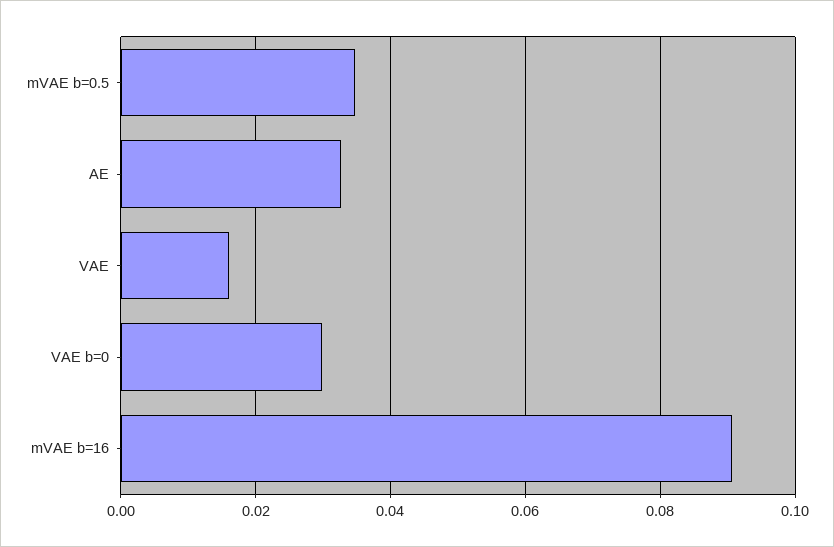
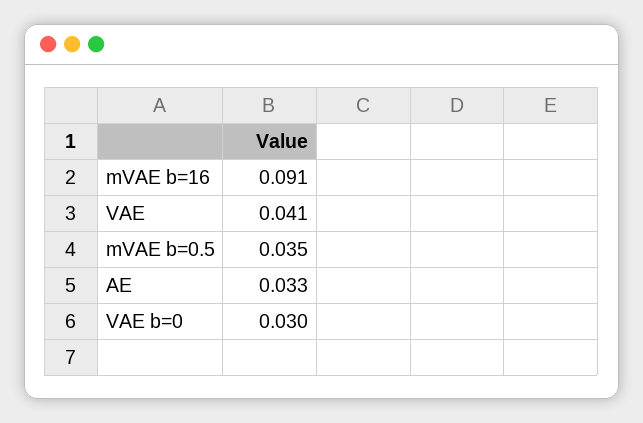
VAE: 0.016 -> 0.041

